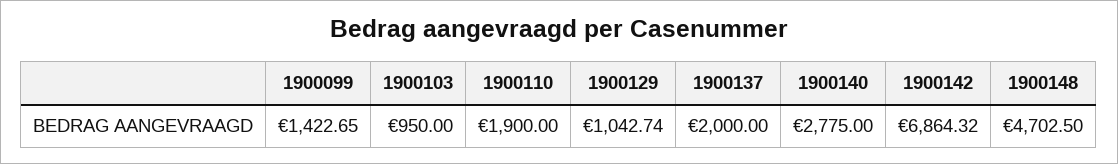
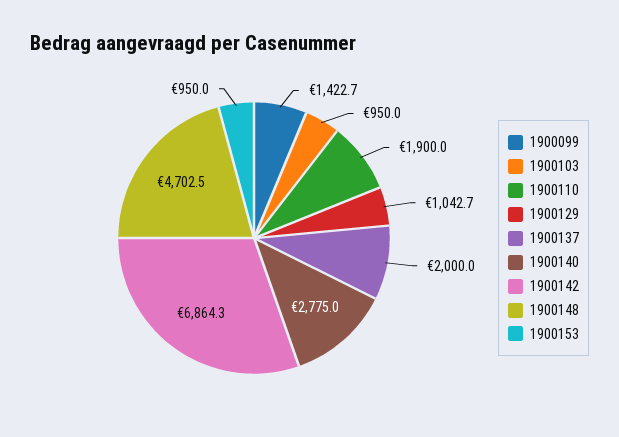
1900153: none -> 950

